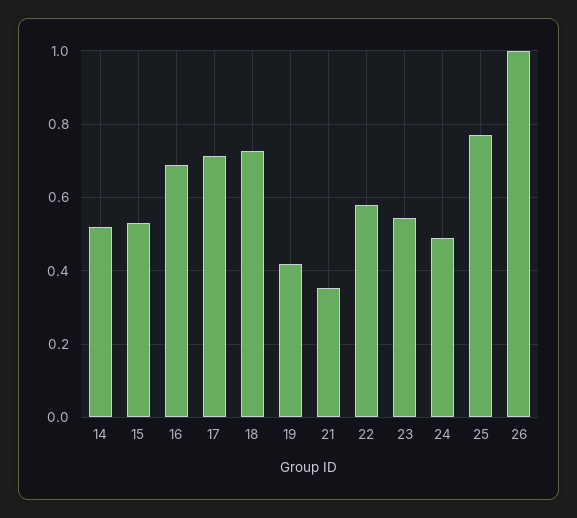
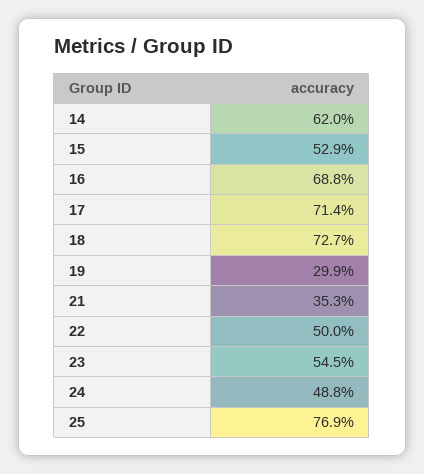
14: 0.52 -> 0.62
19: 0.42 -> 0.299
22: 0.58 -> 0.5
26: 1 -> none

